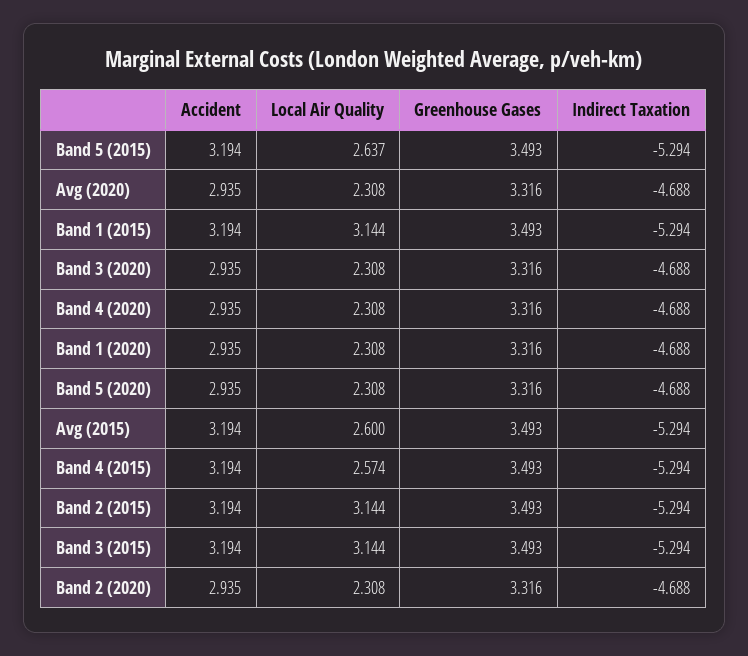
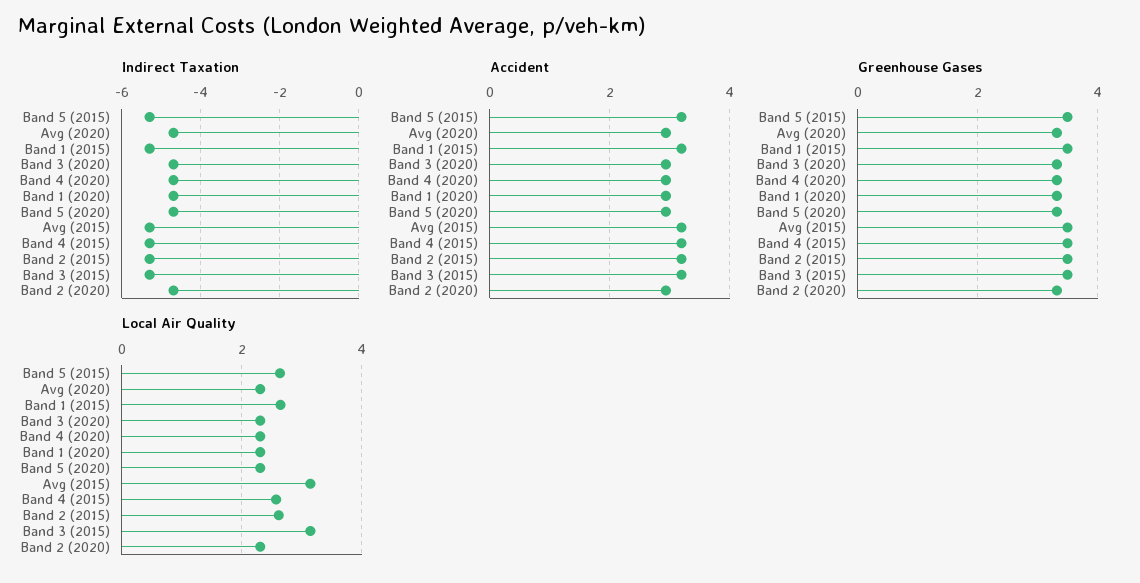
Local Air Quality, Band 1 (2015): 3.144 -> 2.6
Local Air Quality, Avg (2015): 2.6 -> 3.2
Local Air Quality, Band 2 (2015): 3.144 -> 2.6

